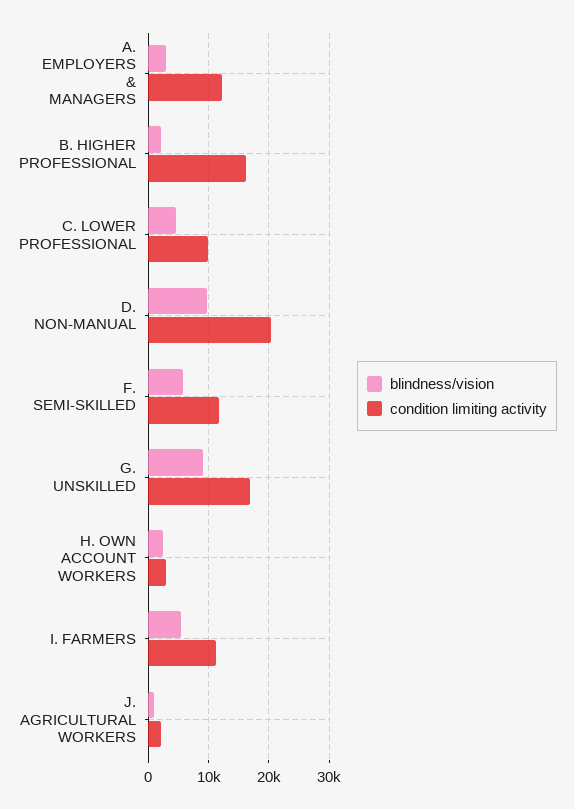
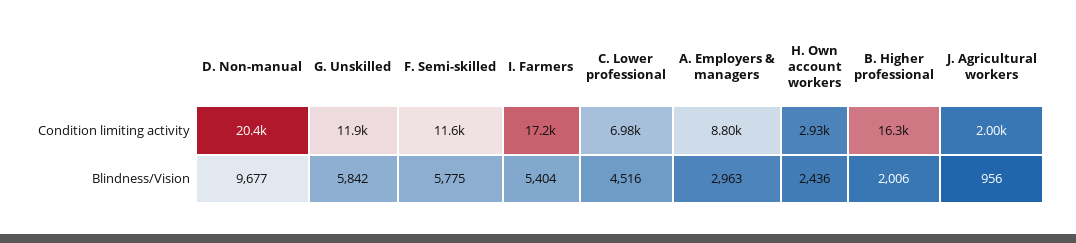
condition limiting activity, A. EMPLOYERS & MANAGERS: 12000 -> 8800
condition limiting activity, C. LOWER PROFESSIONAL: 10000 -> 6980
blindness/vision, G. UNSKILLED: 9000 -> 5842
condition limiting activity, G. UNSKILLED: 17000 -> 11900
condition limiting activity, I. FARMERS: 11000 -> 17200

